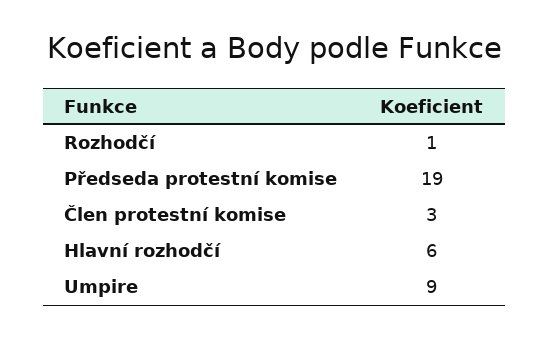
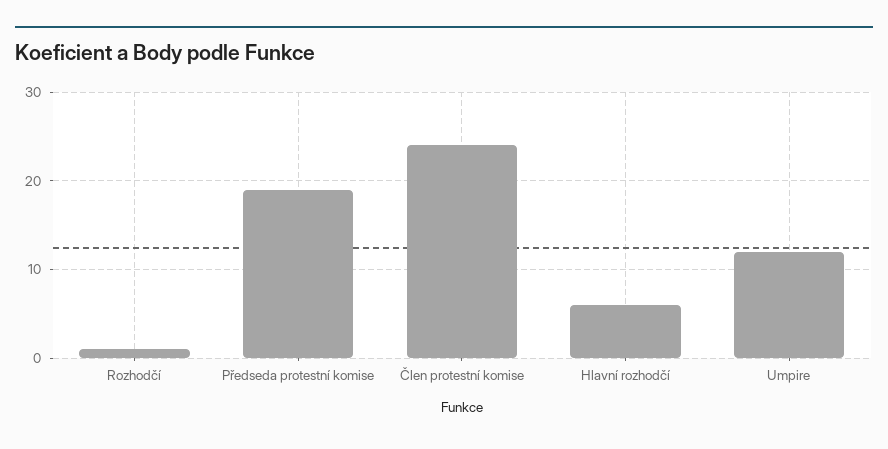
Člen protestní komise: 3 -> 24
Umpire: 9 -> 12

